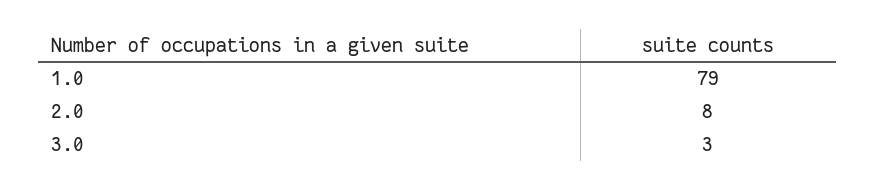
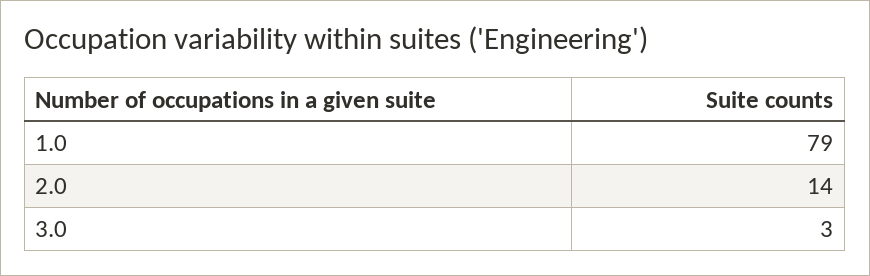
2.0: 8 -> 14

